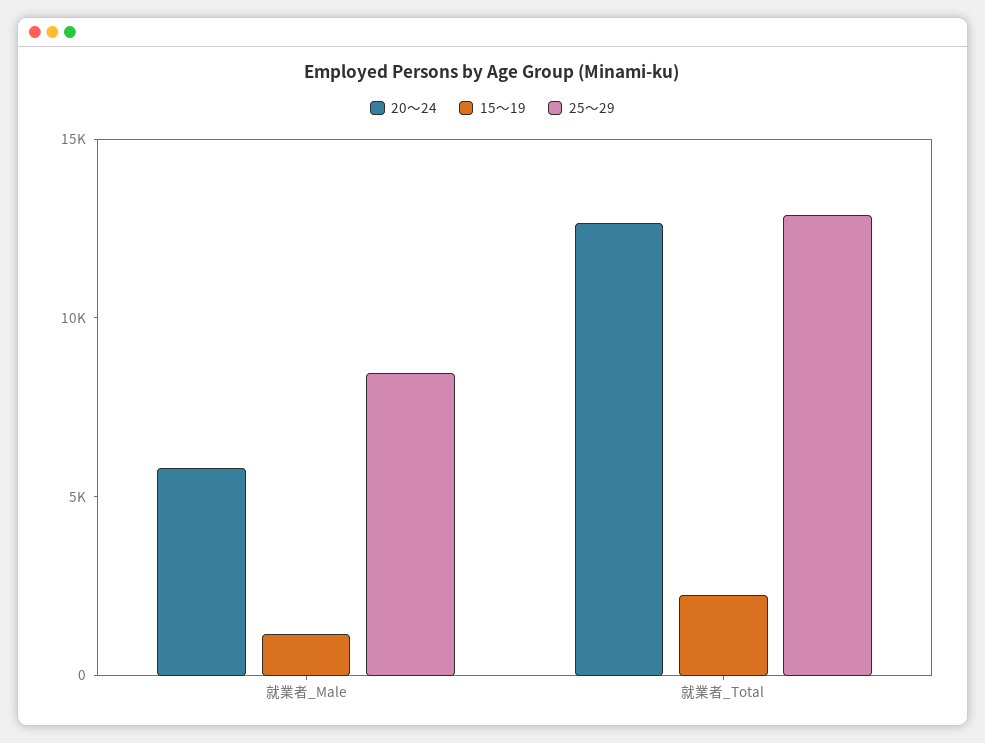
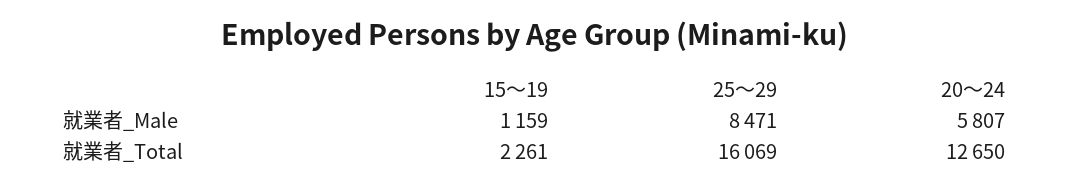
25～29, 就業者_Total: 13000 -> 16069

